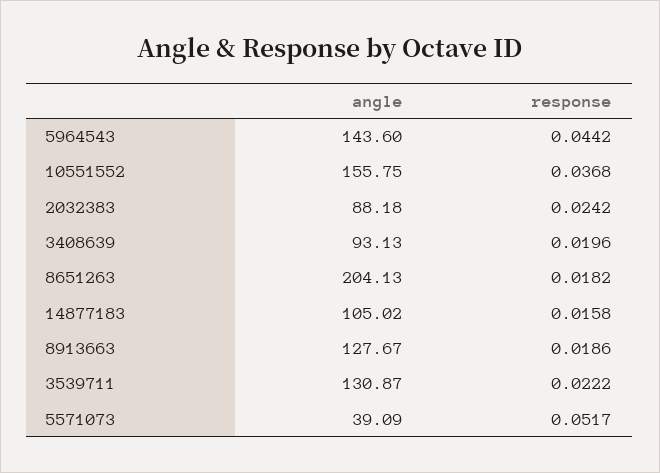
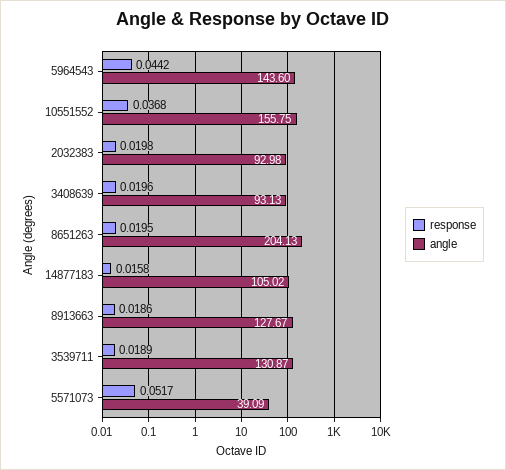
angle, 2032383: 88.18 -> 92.98
response, 2032383: 0.0242 -> 0.0198
response, 8651263: 0.0182 -> 0.0195
response, 3539711: 0.0222 -> 0.0189

